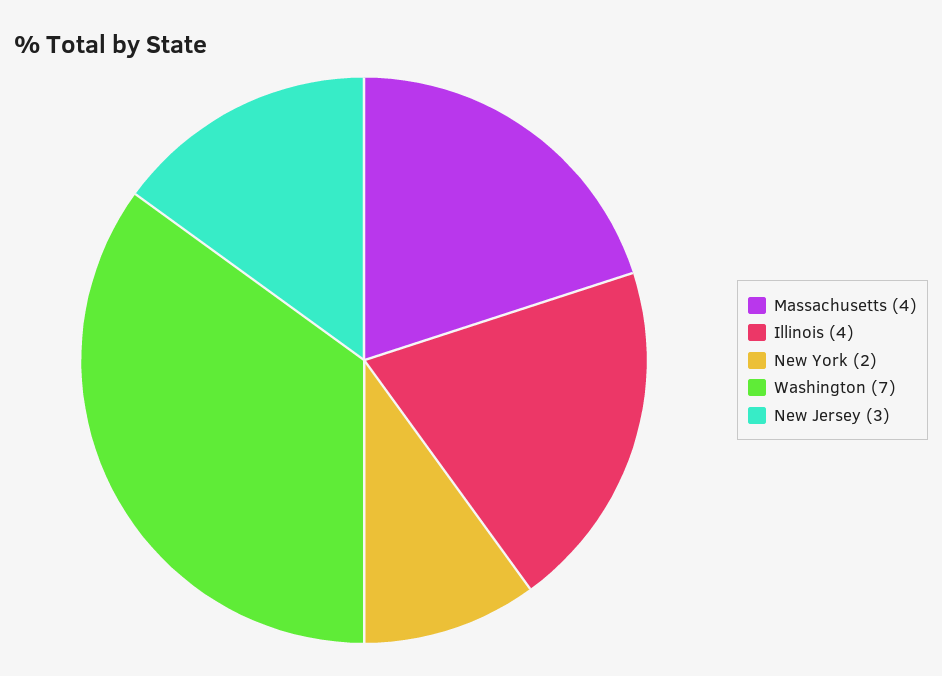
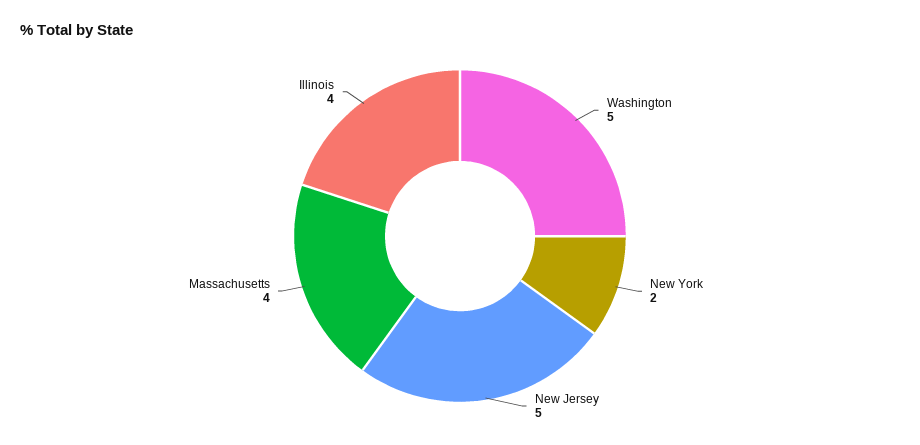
Washington: 7 -> 5
New Jersey: 3 -> 5

